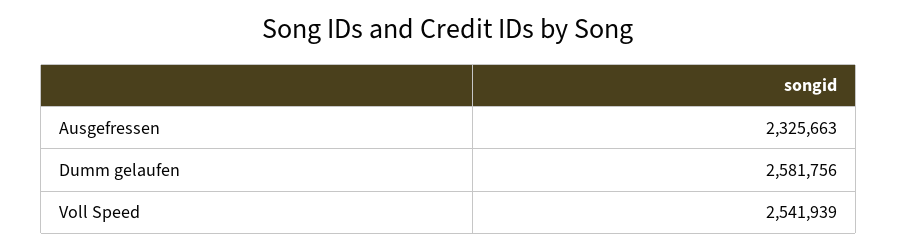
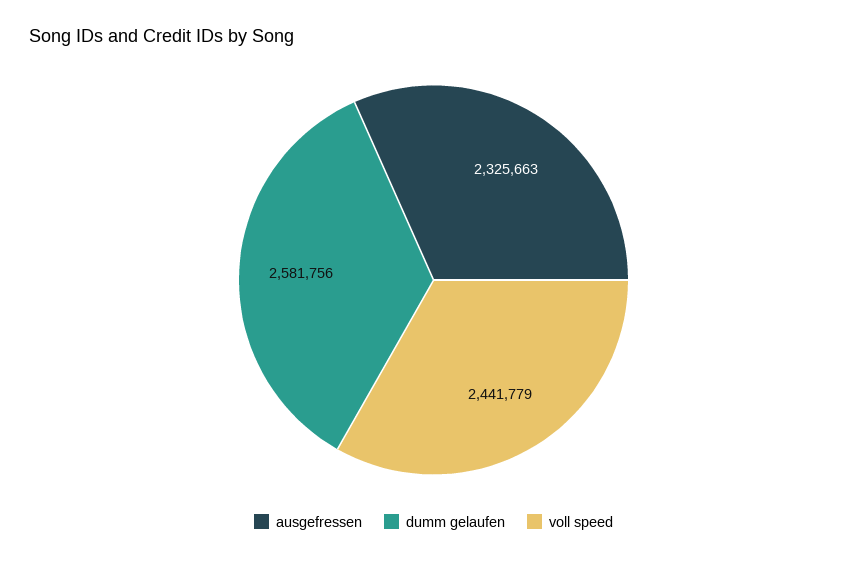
Voll Speed: 2541939 -> 2441779

